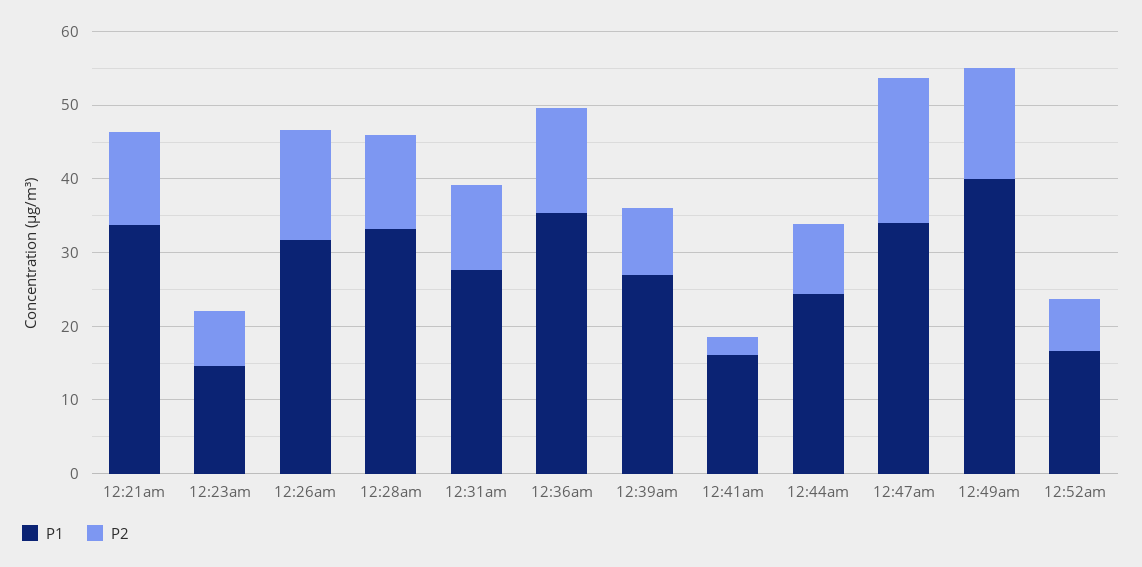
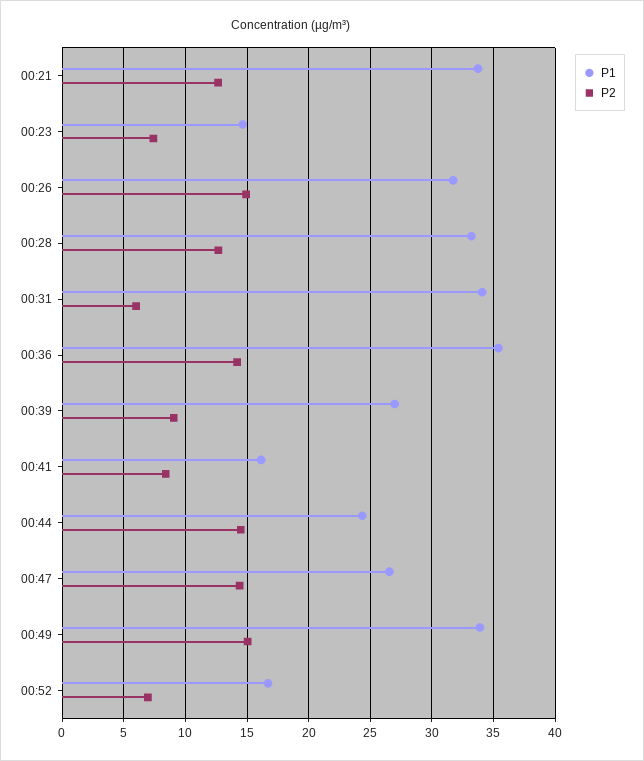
P1, 12:31am: 28 -> 34
P2, 12:31am: 12 -> 6
P2, 12:41am: 2 -> 8.5
P2, 12:44am: 10 -> 14.5
P1, 12:47am: 34 -> 26.5
P2, 12:47am: 20 -> 14.5
P1, 12:49am: 40 -> 34

